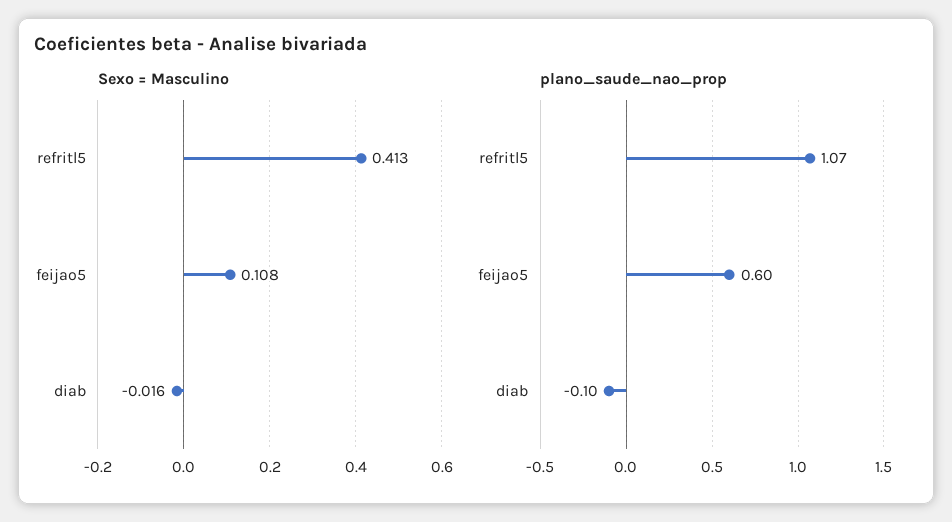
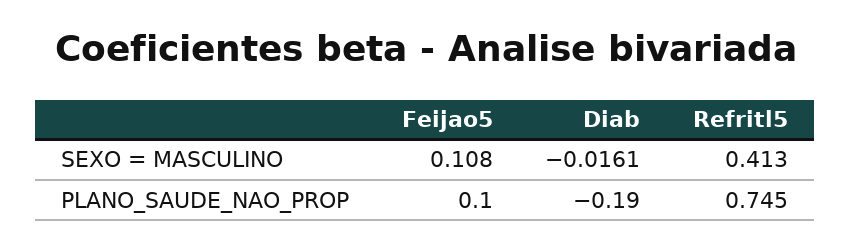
plano_saude_nao_prop, refritl5: 1.07 -> 0.745
plano_saude_nao_prop, feijao5: 0.6 -> 0.1
plano_saude_nao_prop, diab: -0.1 -> -0.19

